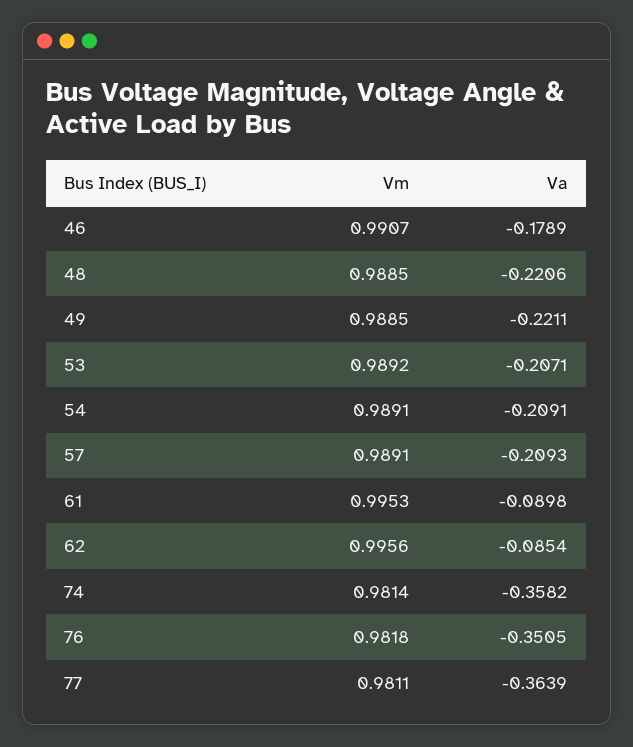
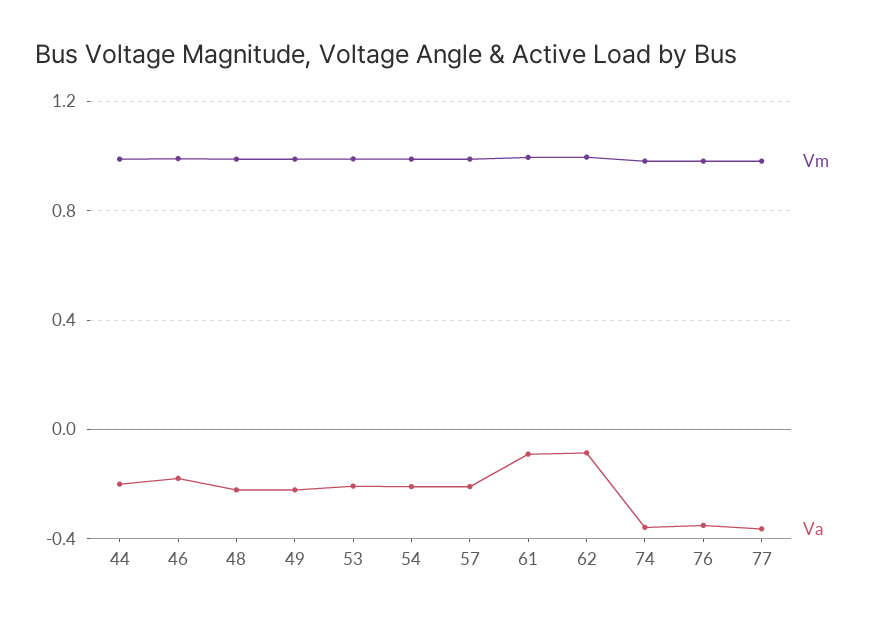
Vm, 44: none -> 1
Va, 44: none -> -0.2

